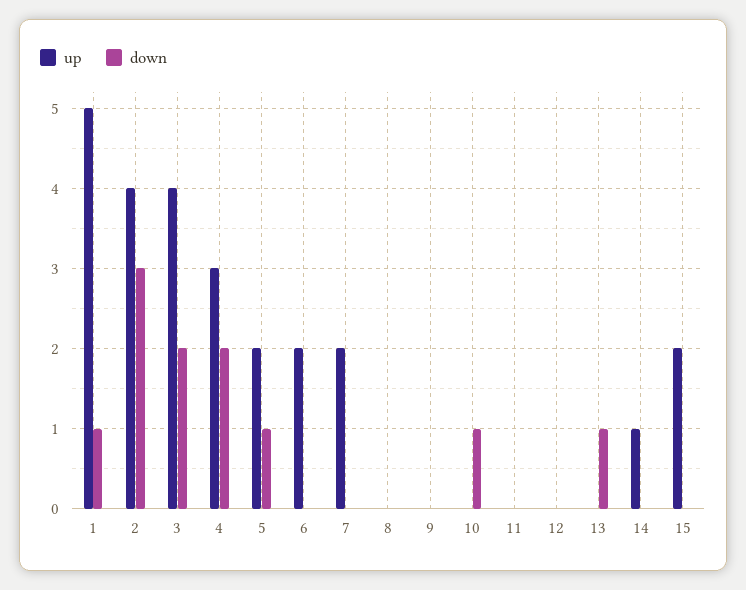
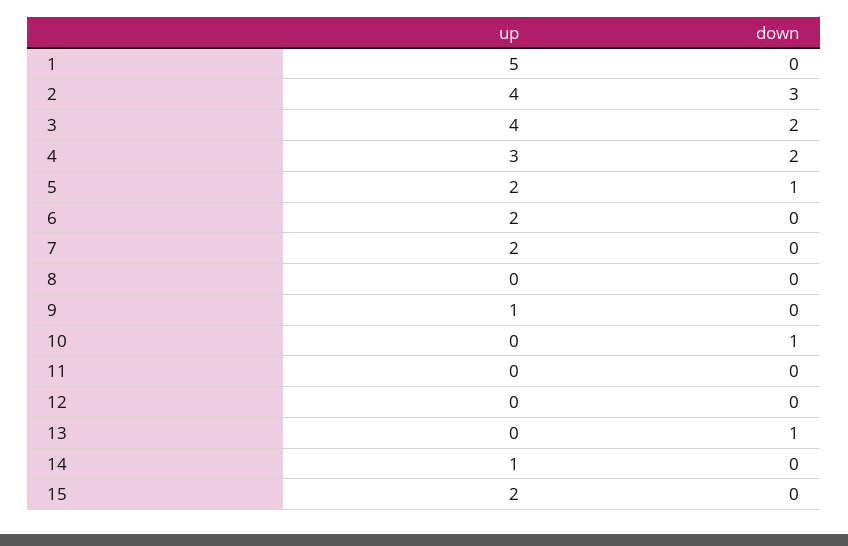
down, 1: 1 -> 0
up, 9: 0 -> 1

